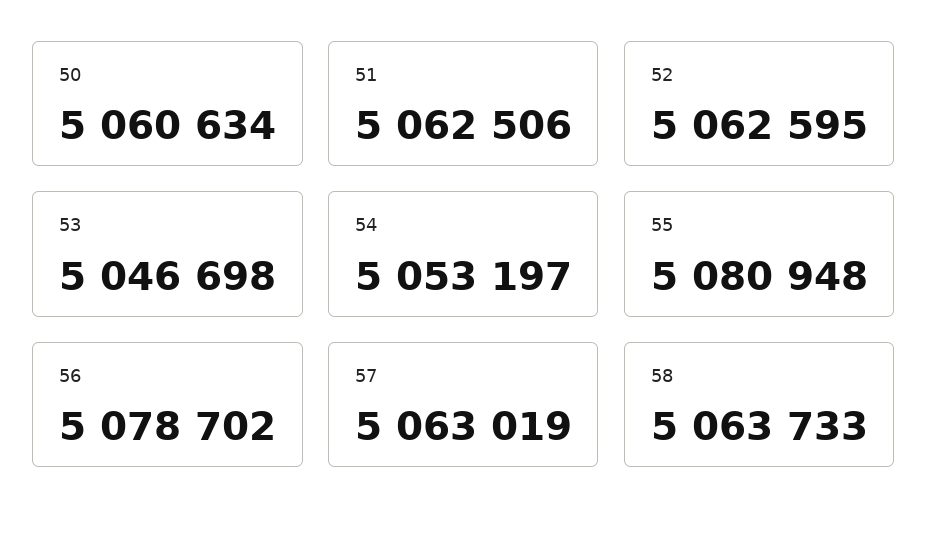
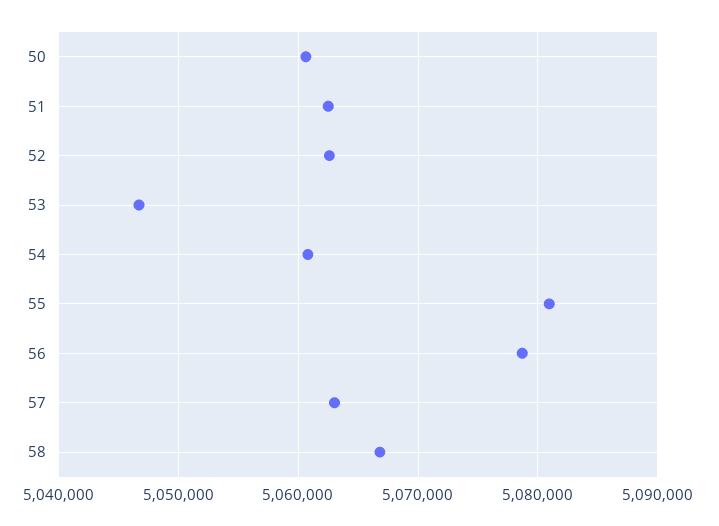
54: 5053197 -> 5061000
58: 5063733 -> 5067000

